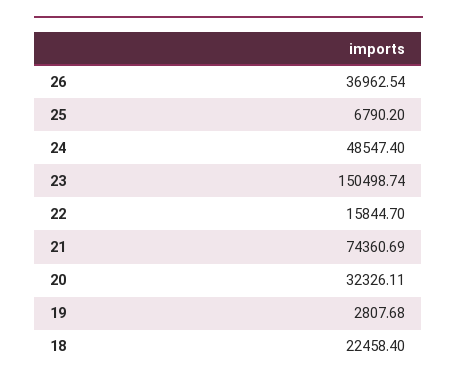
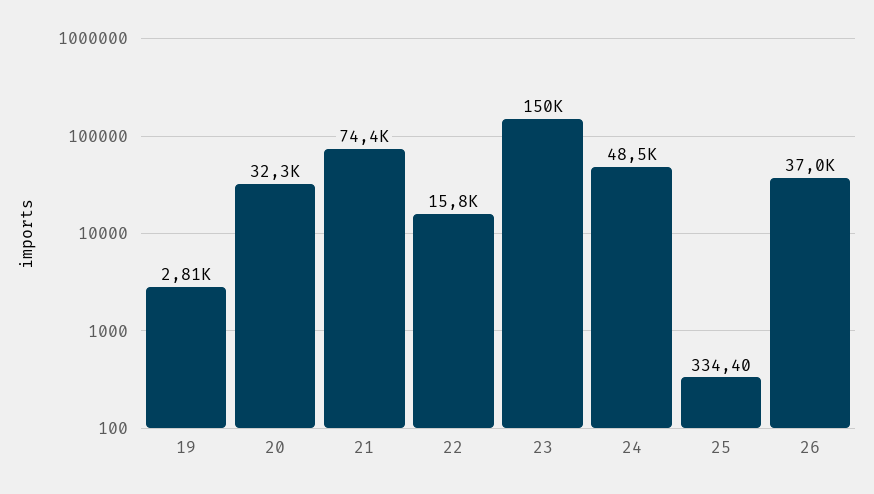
25: 6790.2 -> 334.4
18: 22458.4 -> none

